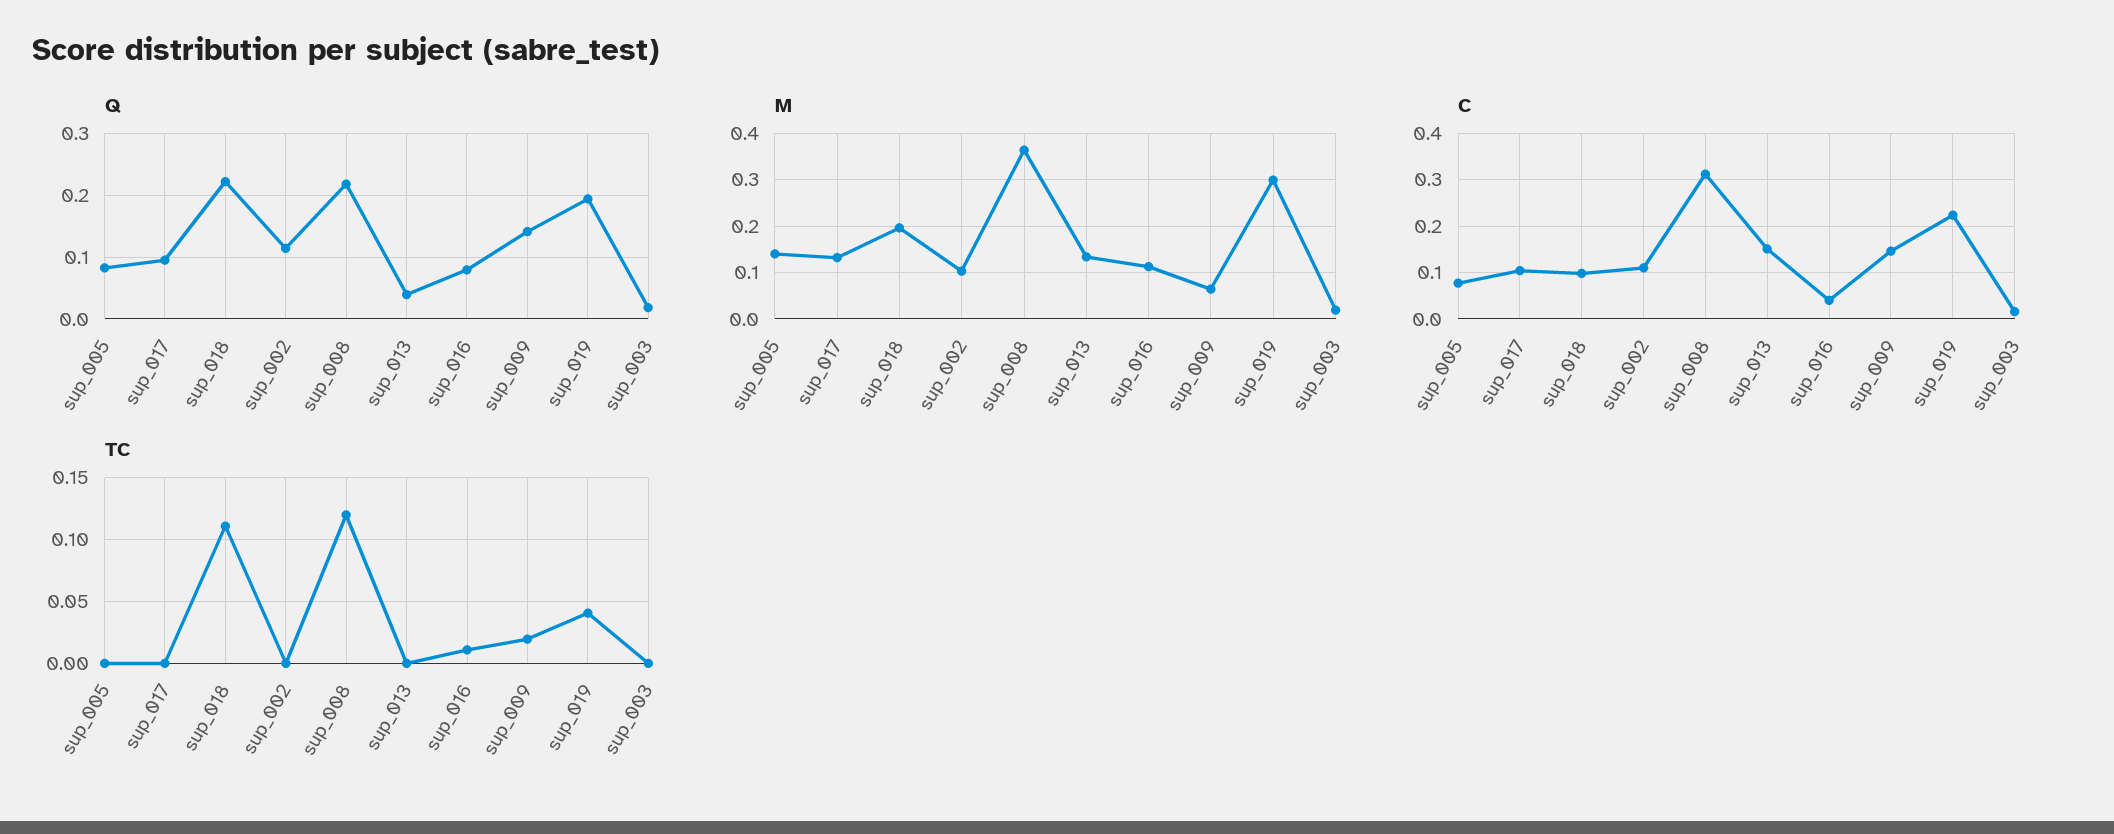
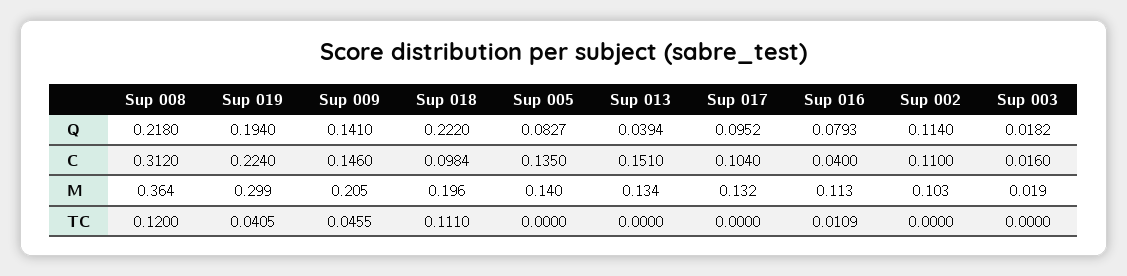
M, sup_009: 0.06 -> 0.205
C, sup_005: 0.08 -> 0.135
TC, sup_009: 0.02 -> 0.0455

